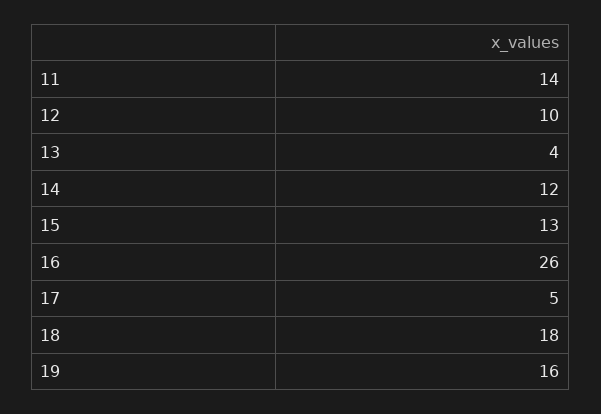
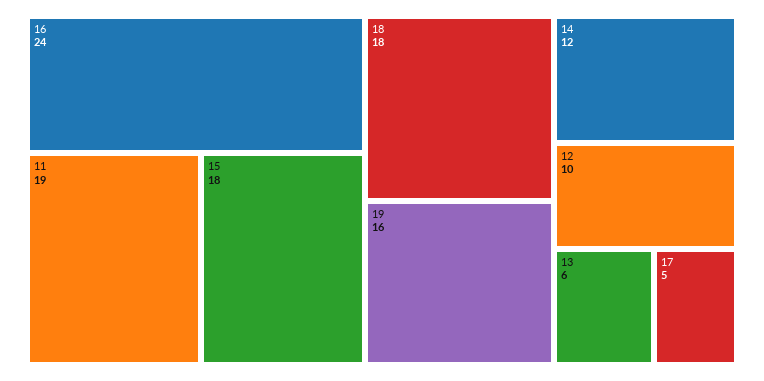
11: 14 -> 19
13: 4 -> 6
15: 13 -> 18
16: 26 -> 24

